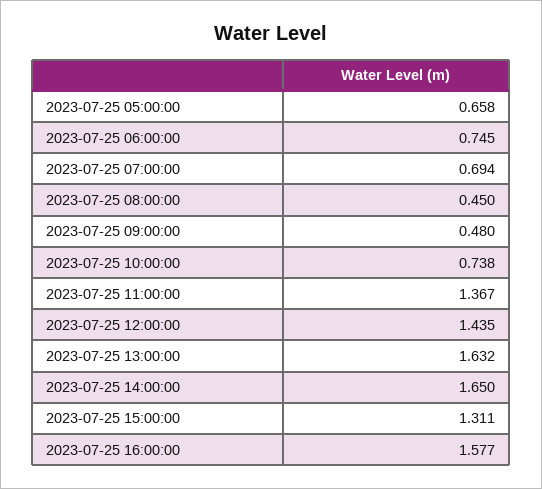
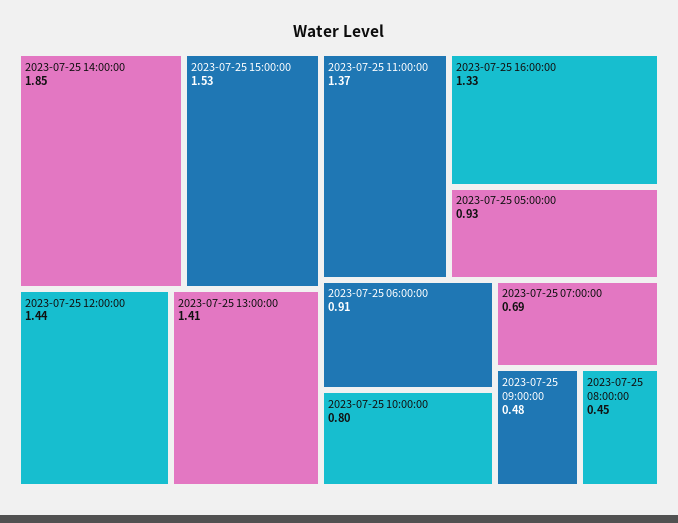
2023-07-25 05:00:00: 0.658 -> 0.93
2023-07-25 06:00:00: 0.745 -> 0.91
2023-07-25 10:00:00: 0.738 -> 0.8
2023-07-25 13:00:00: 1.632 -> 1.41
2023-07-25 14:00:00: 1.65 -> 1.85
2023-07-25 15:00:00: 1.311 -> 1.53
2023-07-25 16:00:00: 1.577 -> 1.33

